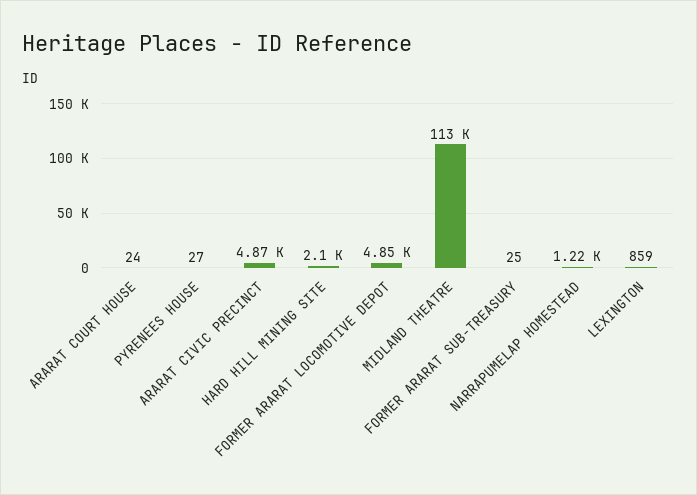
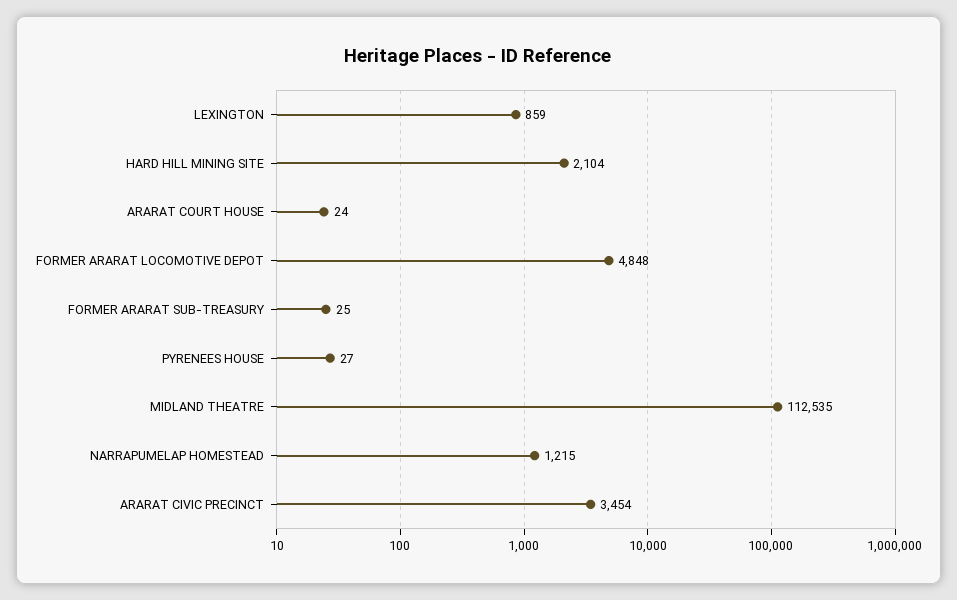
ARARAT CIVIC PRECINCT: 4870 -> 3454

